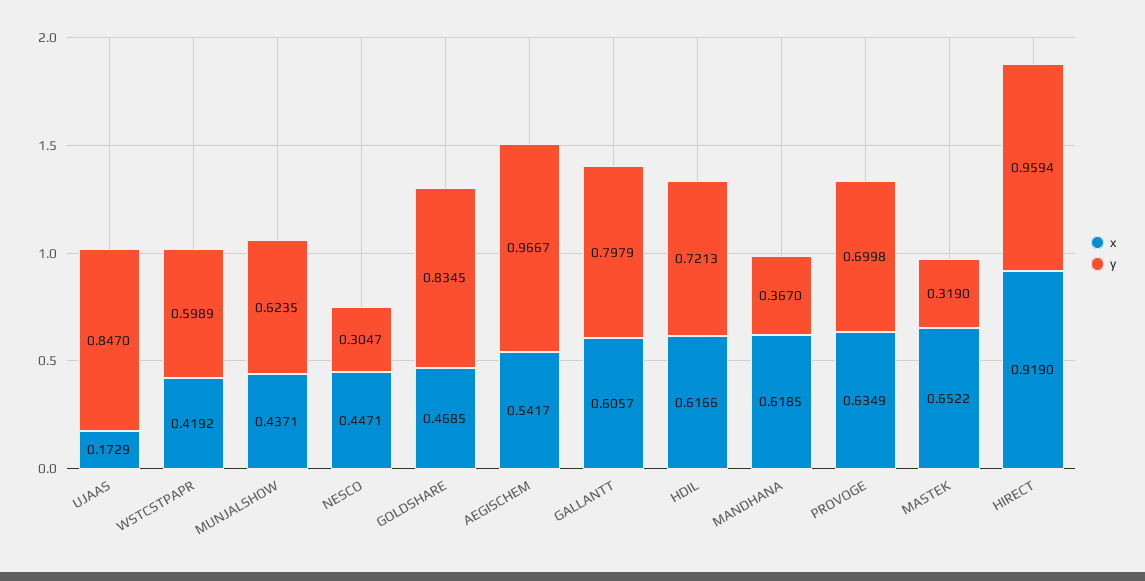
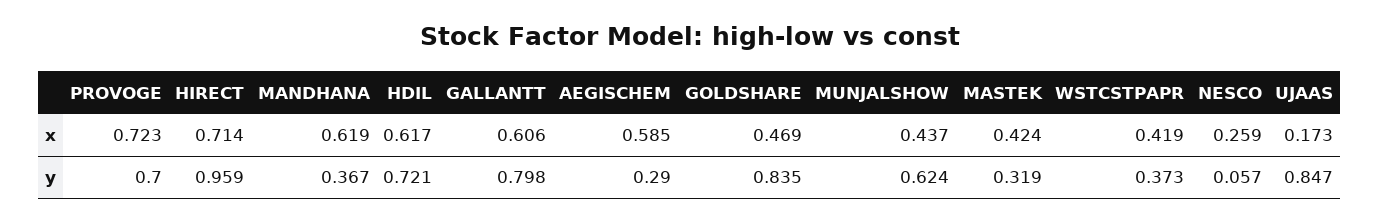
y, WSTCSTPAPR: 0.5989 -> 0.373
x, NESCO: 0.4471 -> 0.259
y, NESCO: 0.3047 -> 0.057
x, AEGISCHEM: 0.5417 -> 0.585
y, AEGISCHEM: 0.9667 -> 0.29
x, PROVOGE: 0.6349 -> 0.723
x, MASTEK: 0.6522 -> 0.424
x, HIRECT: 0.919 -> 0.714

